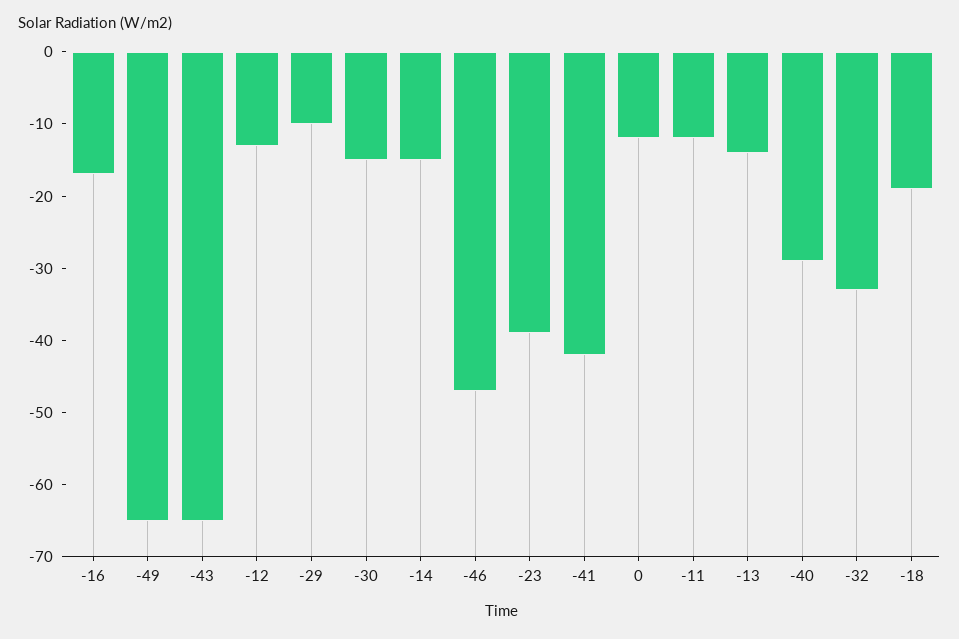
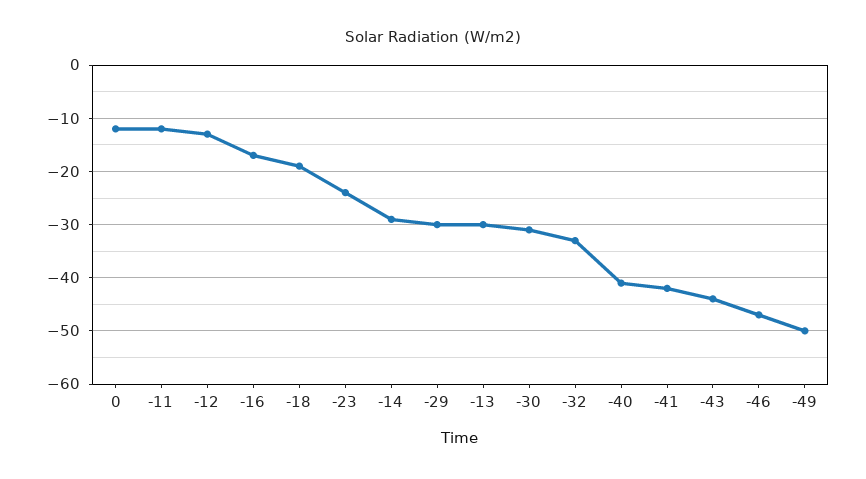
-49: -65 -> -50
-43: -65 -> -45
-29: -10 -> -30
-30: -15 -> -30
-14: -15 -> -30
-23: -40 -> -25
-13: -15 -> -30
-40: -30 -> -40

